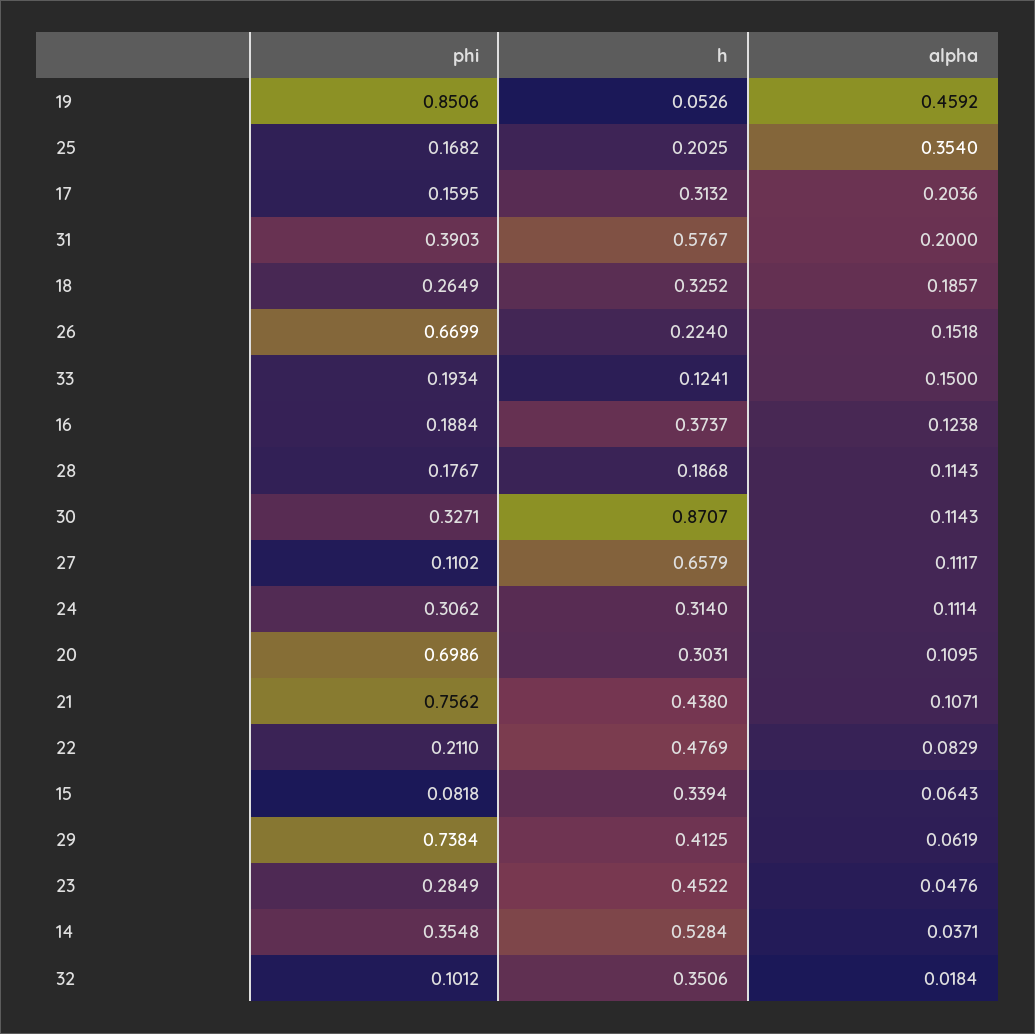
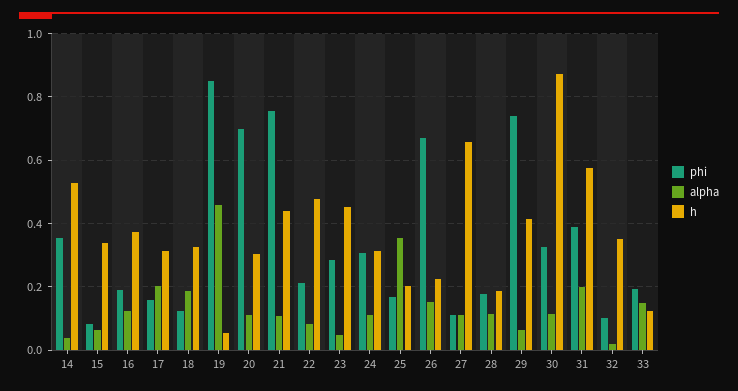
phi, 18: 0.2649 -> 0.12

